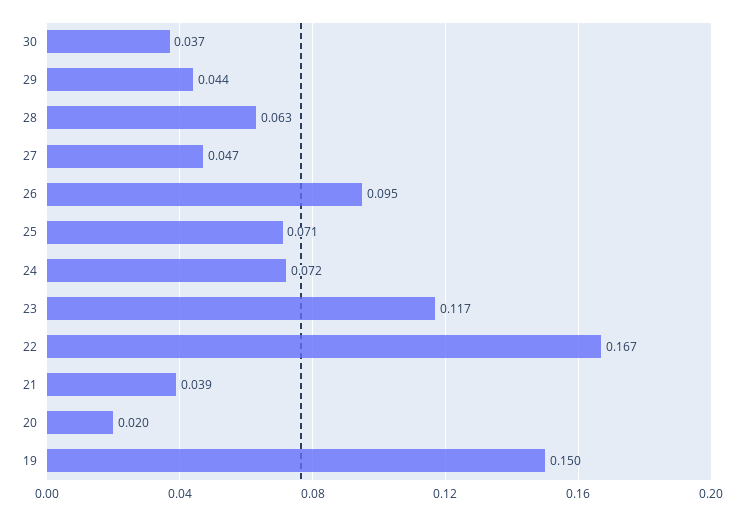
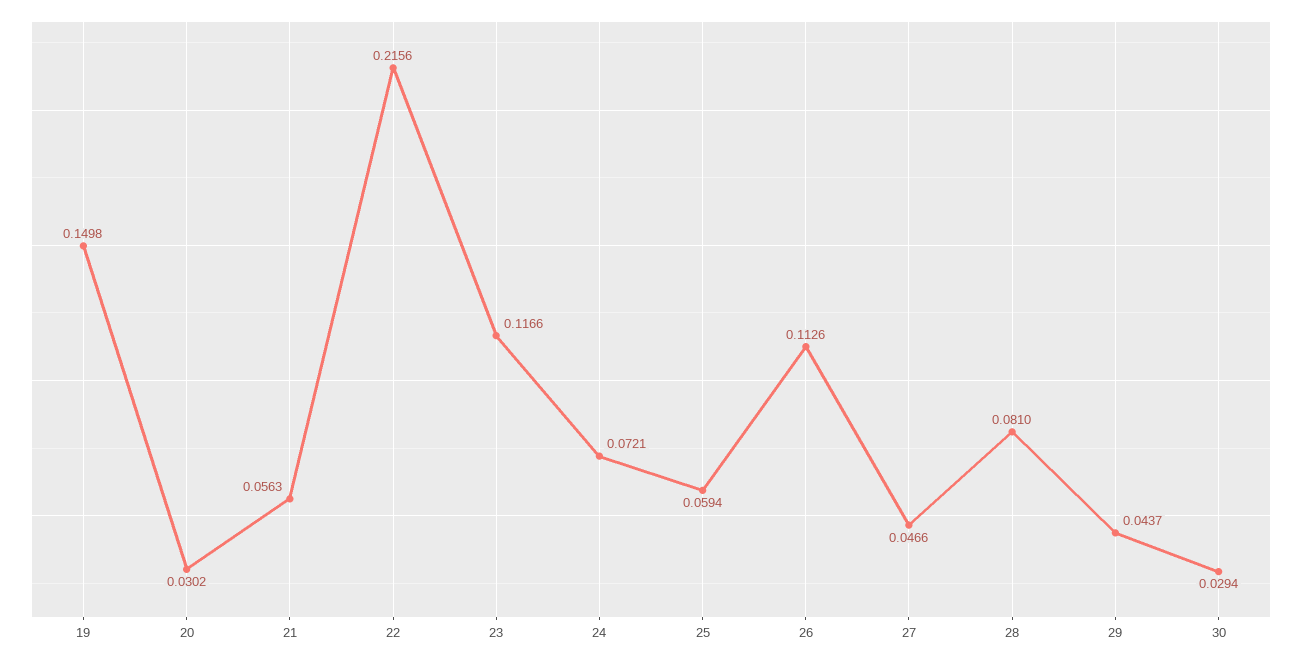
30: 0.037 -> 0.0294
28: 0.063 -> 0.081
26: 0.095 -> 0.1126
25: 0.071 -> 0.0594
22: 0.167 -> 0.2156
21: 0.039 -> 0.0563
20: 0.02 -> 0.0302

